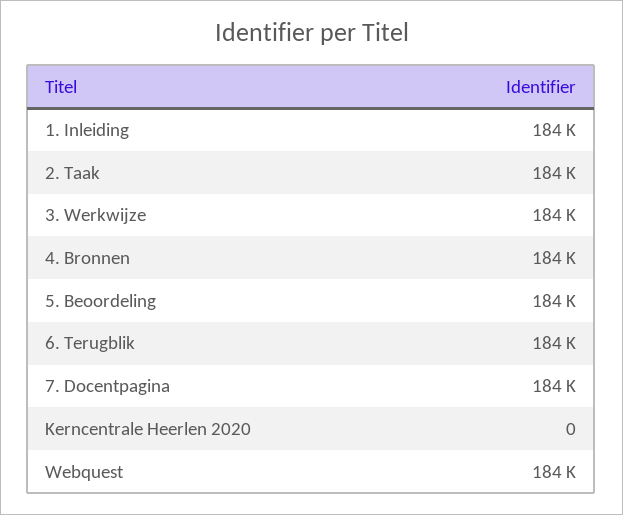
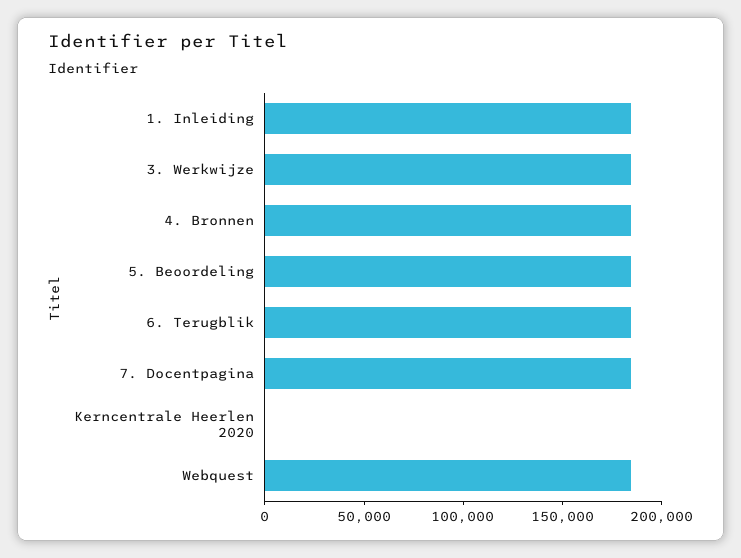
2. Taak: 184000 -> none

